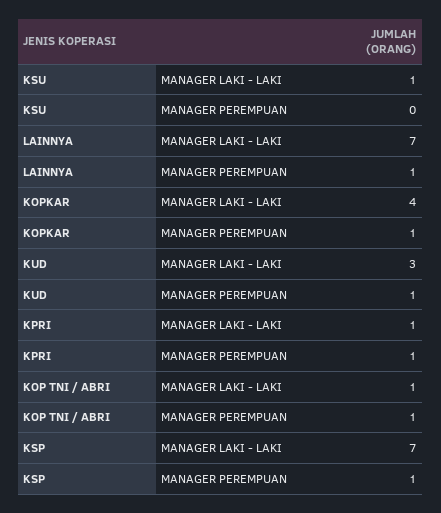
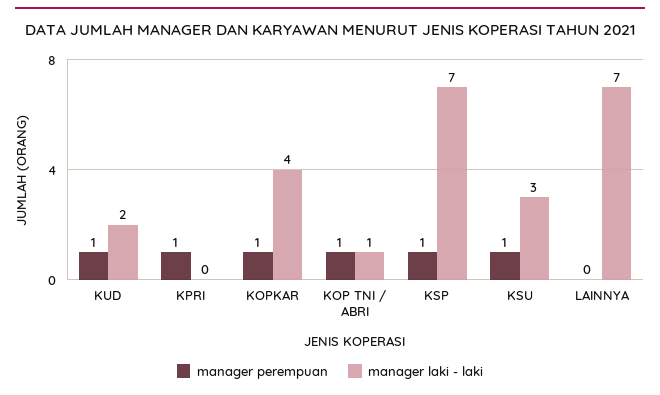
MANAGER LAKI - LAKI, KSU: 1 -> 3
MANAGER PEREMPUAN, KSU: 0 -> 1
MANAGER PEREMPUAN, LAINNYA: 1 -> 0
MANAGER LAKI - LAKI, KUD: 3 -> 2
MANAGER LAKI - LAKI, KPRI: 1 -> 0

